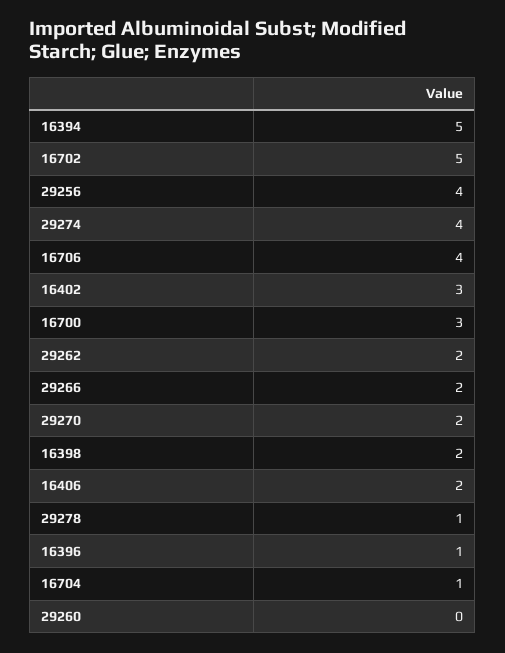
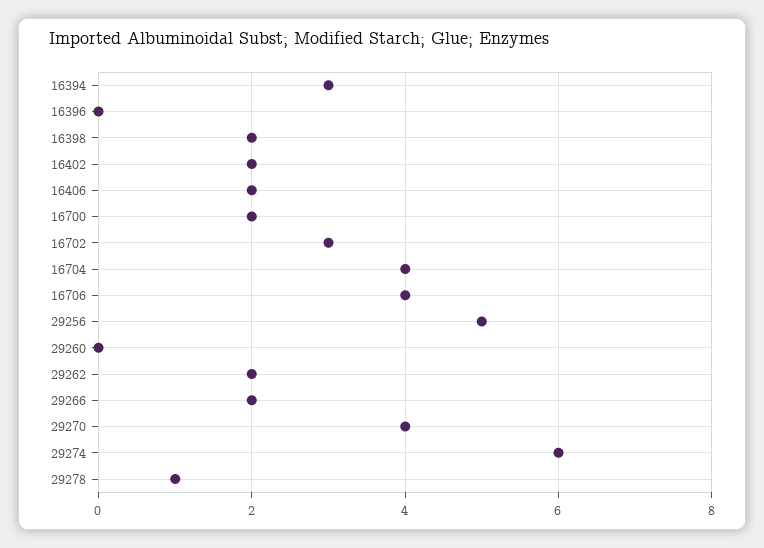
16394: 5 -> 3
16702: 5 -> 3
29256: 4 -> 5
29274: 4 -> 6
16402: 3 -> 2
16700: 3 -> 2
29270: 2 -> 4
16396: 1 -> 0
16704: 1 -> 4

